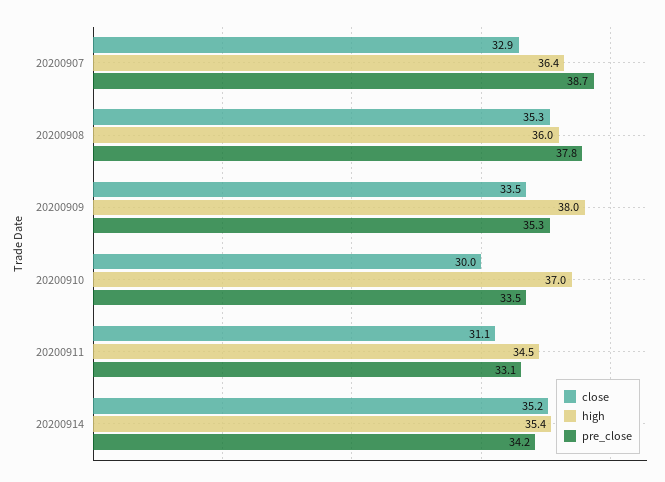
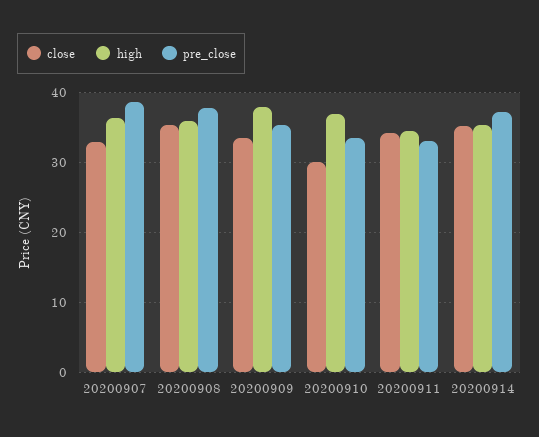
close, 20200911: 31.1 -> 34
pre_close, 20200914: 34.2 -> 37

